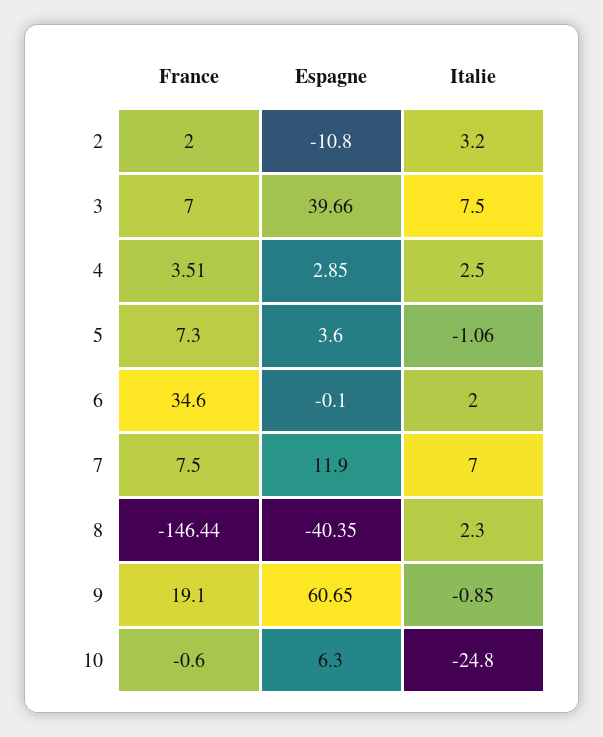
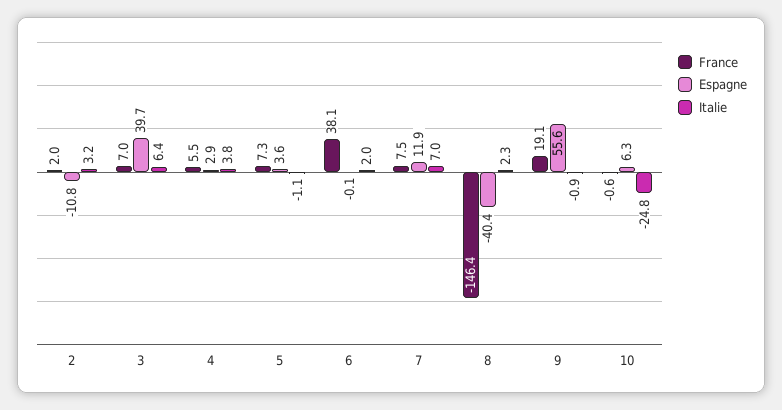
Italie, 3: 7.5 -> 6.4
France, 4: 3.51 -> 5.5
Italie, 4: 2.5 -> 3.8
France, 6: 34.6 -> 38.1
Espagne, 9: 60.65 -> 55.6

